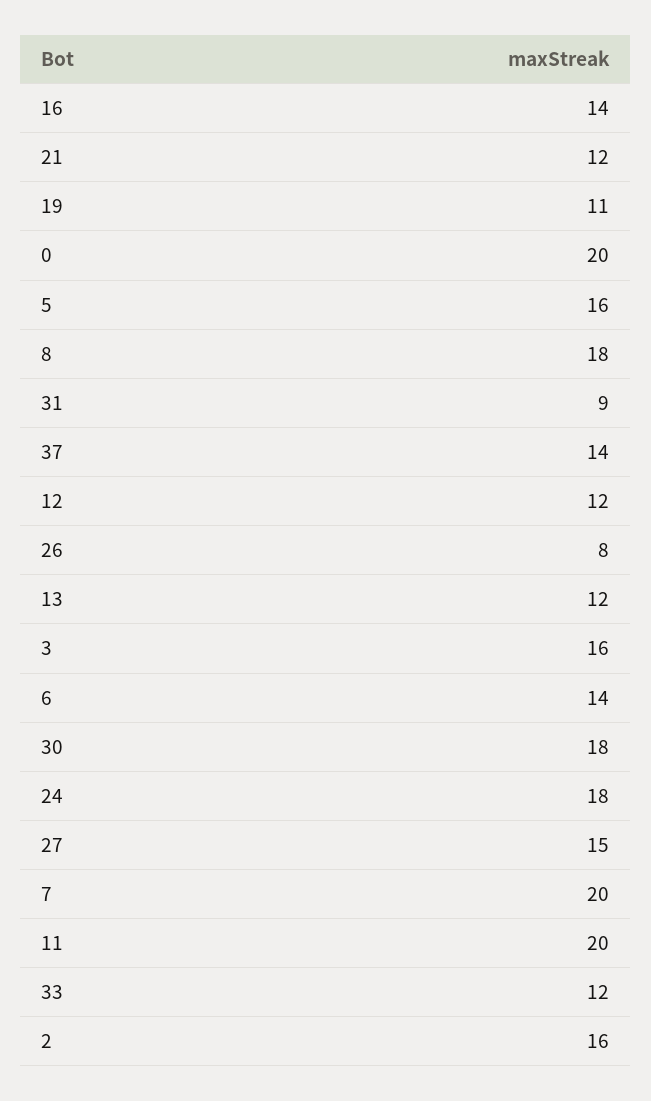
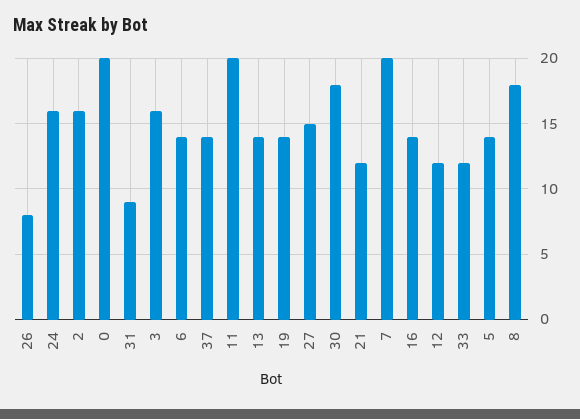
19: 11 -> 14
5: 16 -> 14
13: 12 -> 14
24: 18 -> 16

